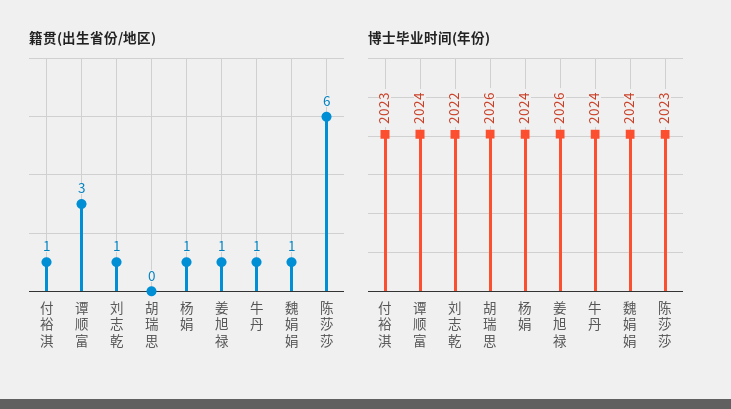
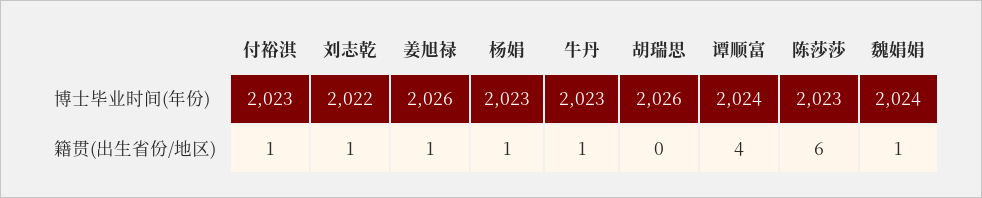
籍贯(出生省份/地区), 谭顺富: 3 -> 4
博士毕业时间(年份), 杨娟: 2024 -> 2023
博士毕业时间(年份), 牛丹: 2024 -> 2023

